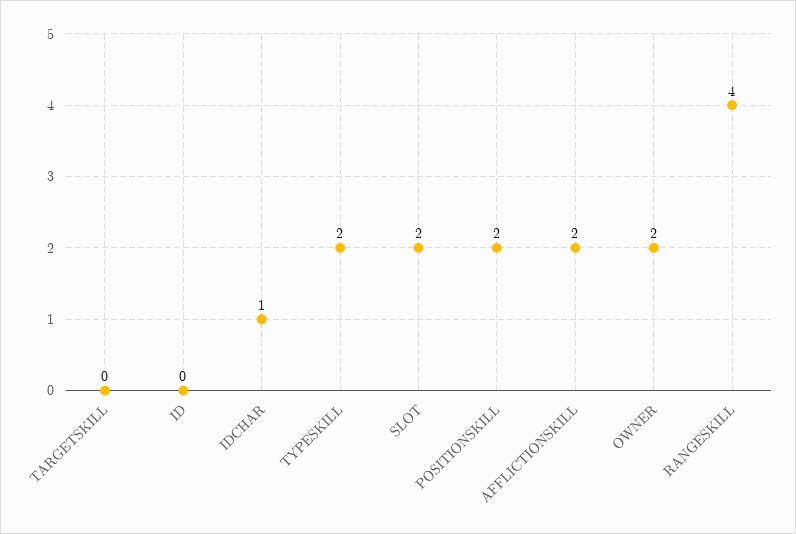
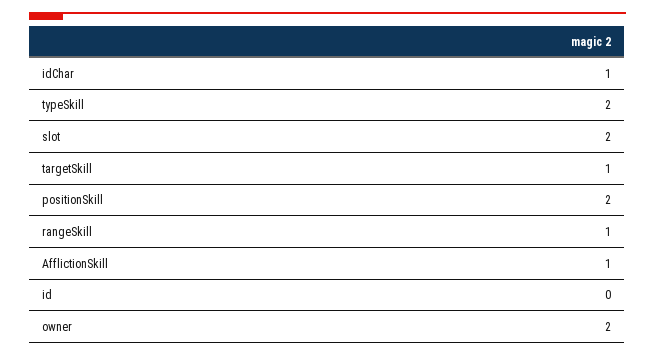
TARGETSKILL: 0 -> 1
AFFLICTIONSKILL: 2 -> 1
RANGESKILL: 4 -> 1

